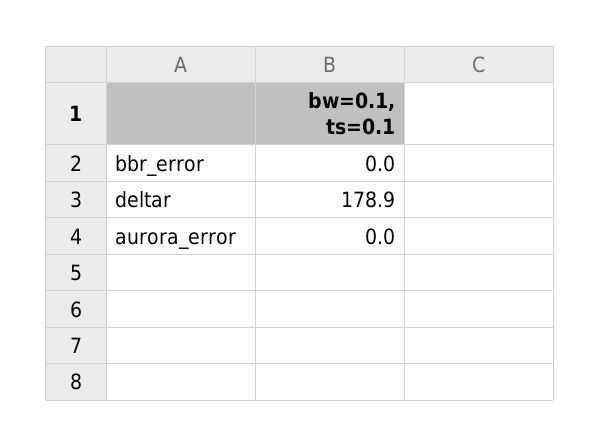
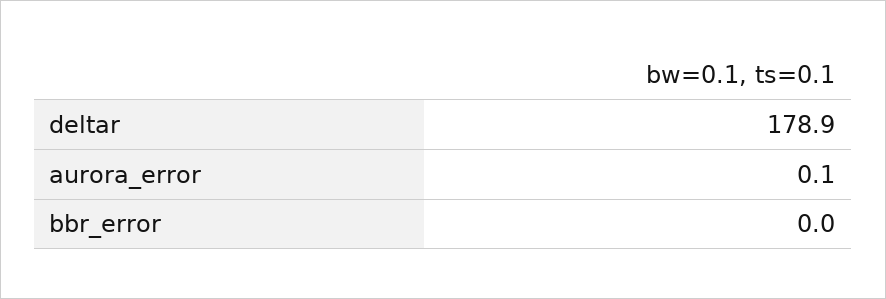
aurora_error: 0 -> 0.1

